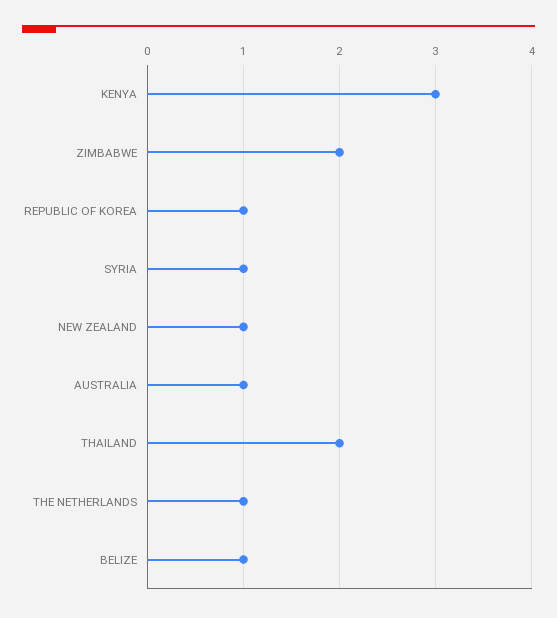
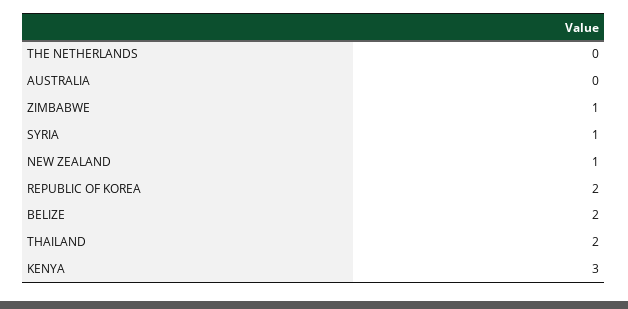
ZIMBABWE: 2 -> 1
REPUBLIC OF KOREA: 1 -> 2
AUSTRALIA: 1 -> 0
THE NETHERLANDS: 1 -> 0
BELIZE: 1 -> 2

